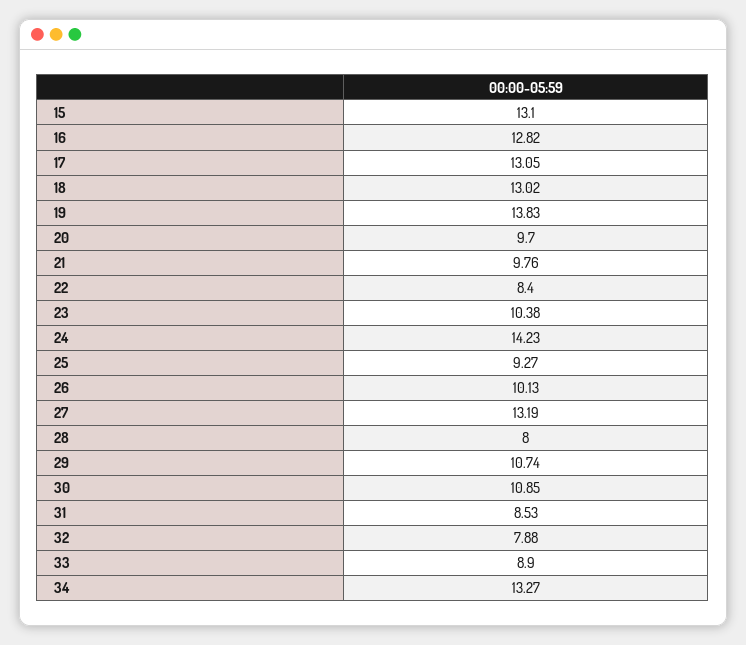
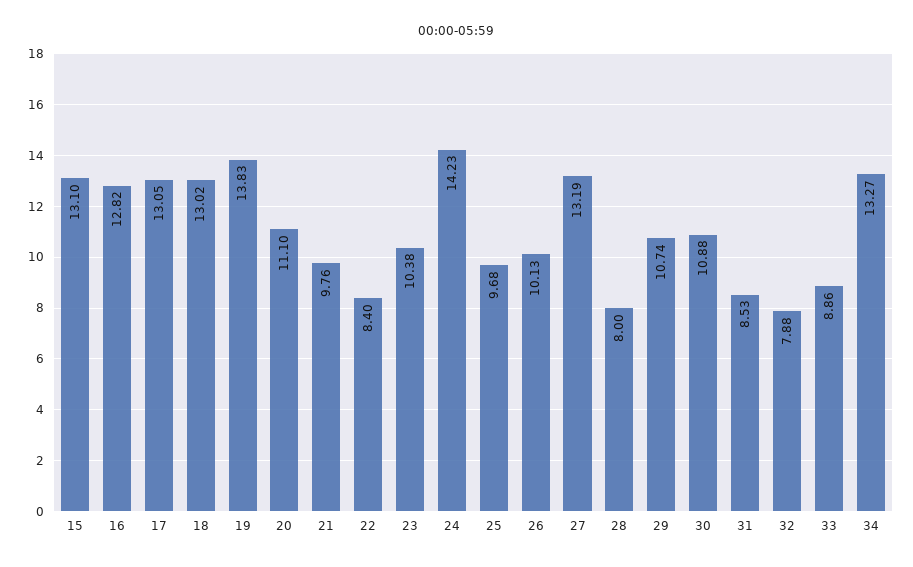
20: 9.7 -> 11.1
25: 9.27 -> 9.68
30: 10.85 -> 10.88
33: 8.9 -> 8.86

